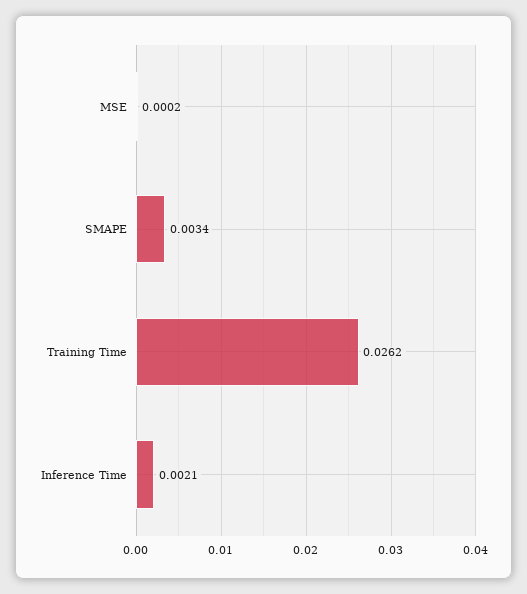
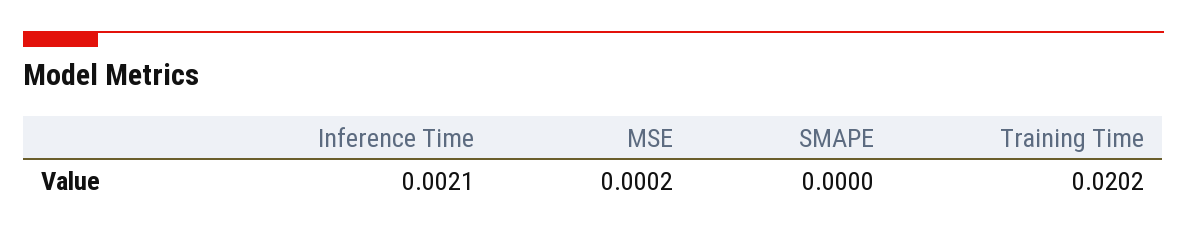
SMAPE: 0.0034 -> 0
Training Time: 0.0262 -> 0.0202

